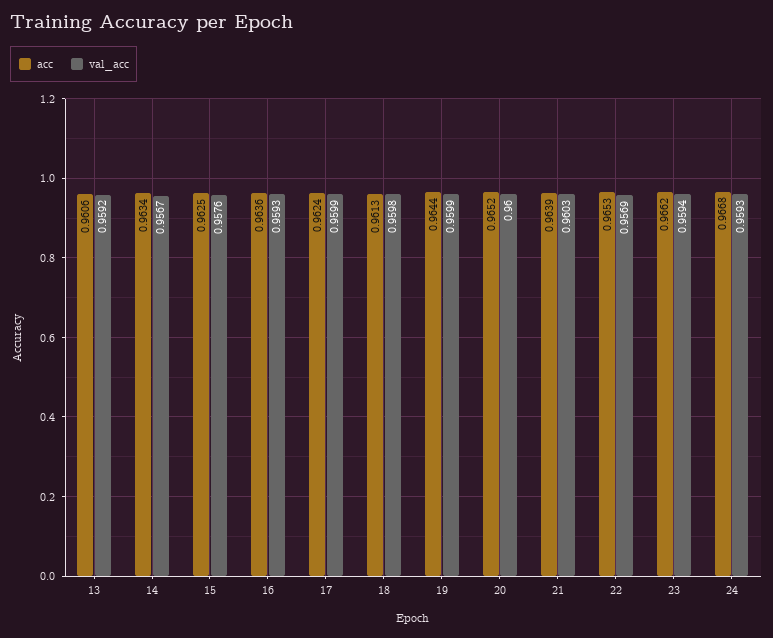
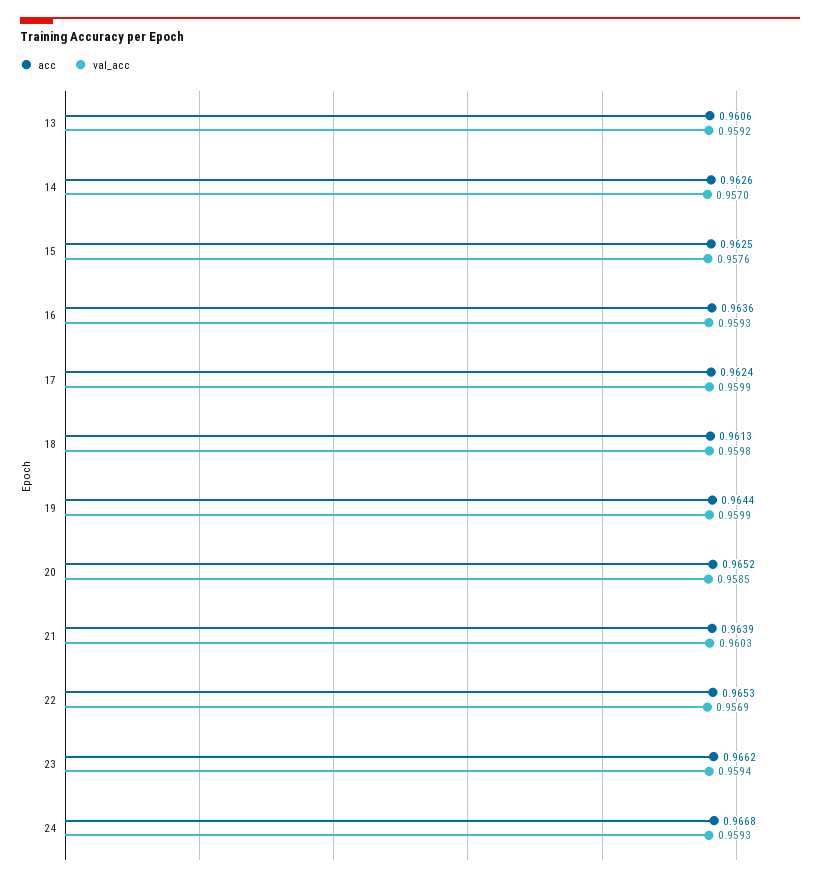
acc, 14: 0.9634 -> 0.9626
val_acc, 14: 0.9567 -> 0.957
val_acc, 20: 0.96 -> 0.9585

